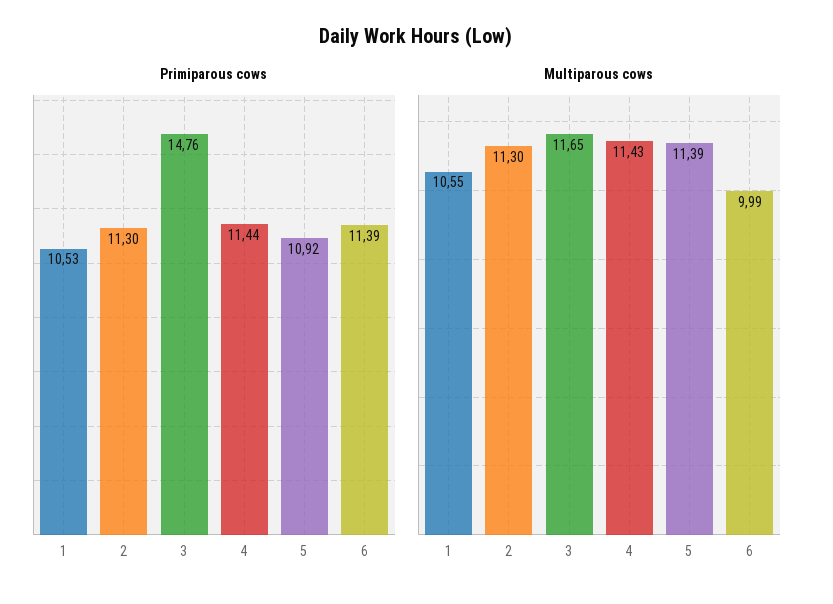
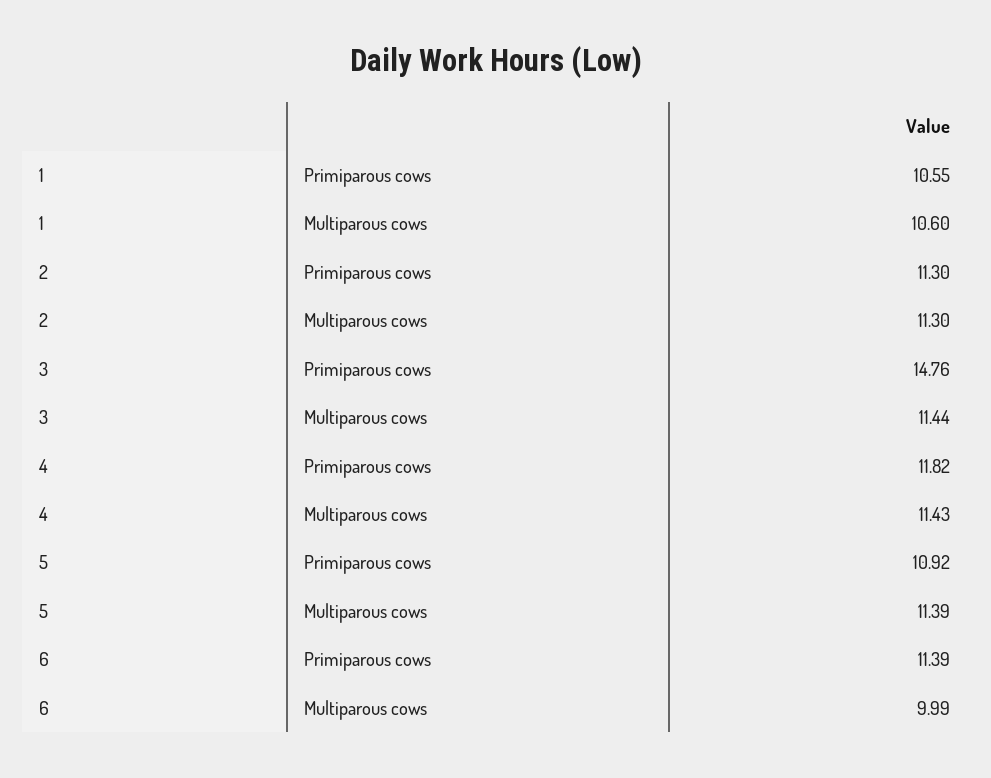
Primiparous cows, 1: 10.53 -> 10.55
Primiparous cows, 4: 11.44 -> 11.82
Multiparous cows, 1: 10.55 -> 10.6
Multiparous cows, 3: 11.65 -> 11.44

